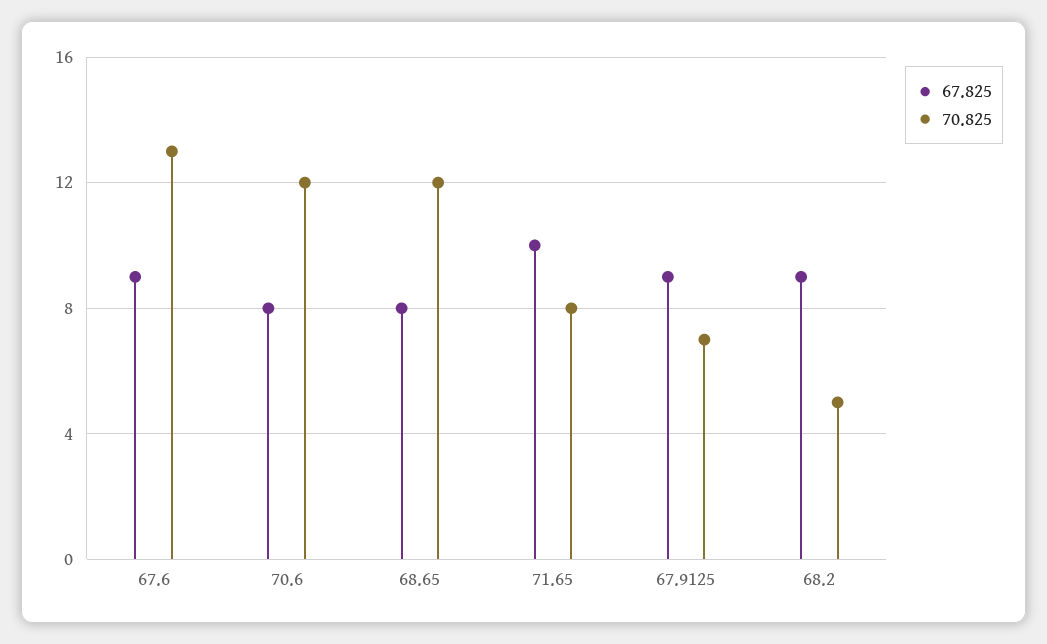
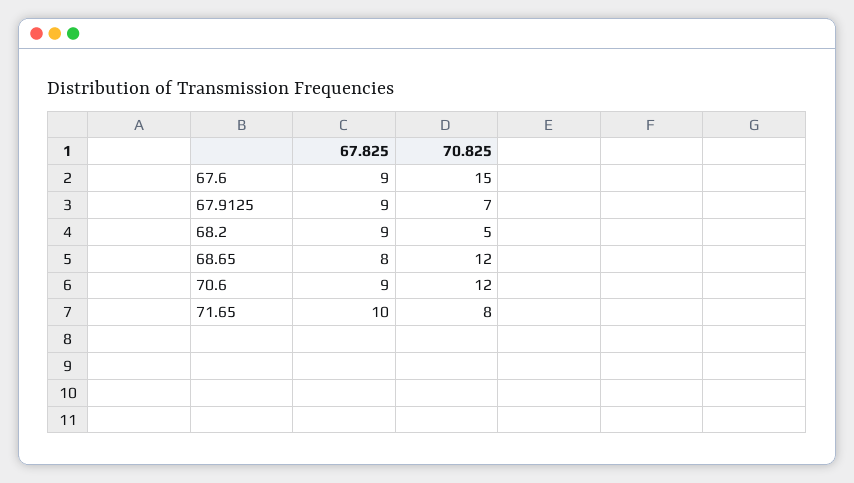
70.825, 67.6: 13 -> 15
67.825, 70.6: 8 -> 9

